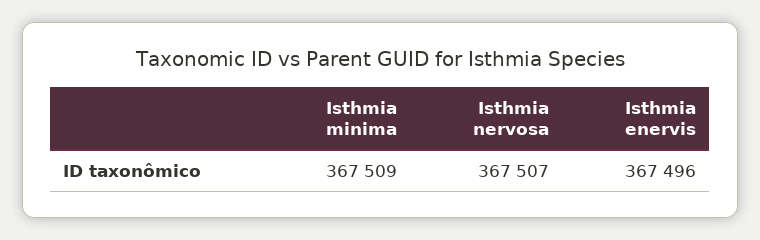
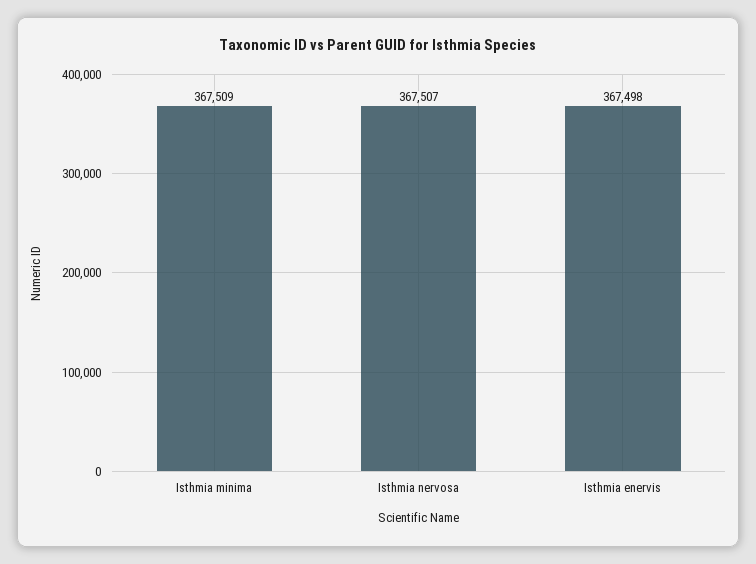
Isthmia enervis: 367496 -> 367498

